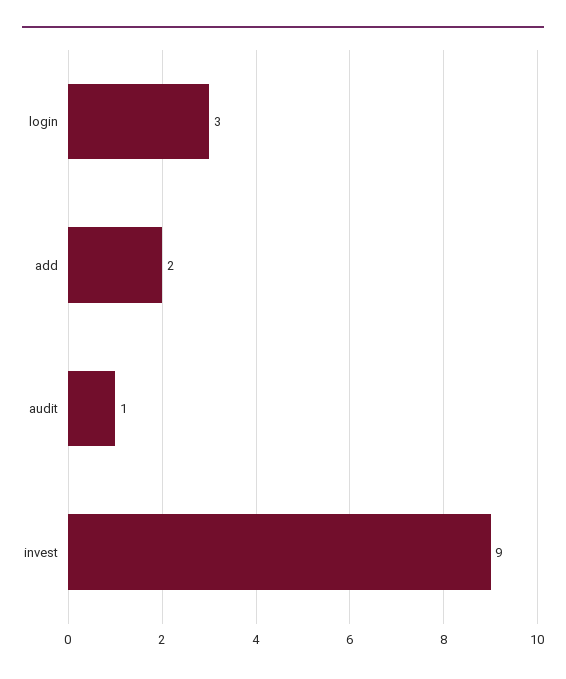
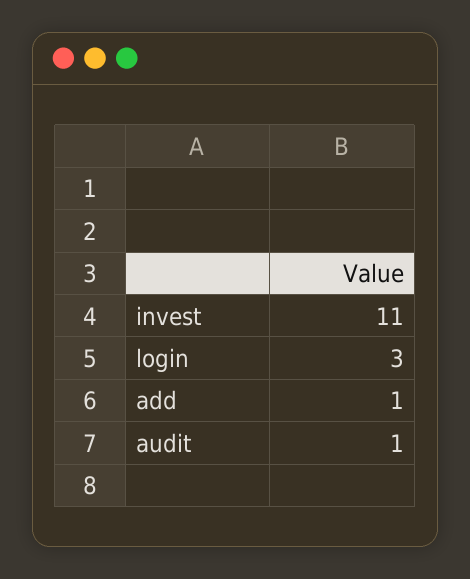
add: 2 -> 1
invest: 9 -> 11

